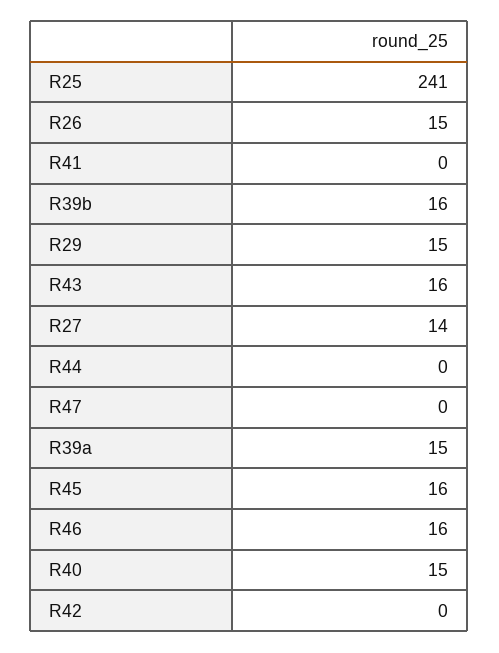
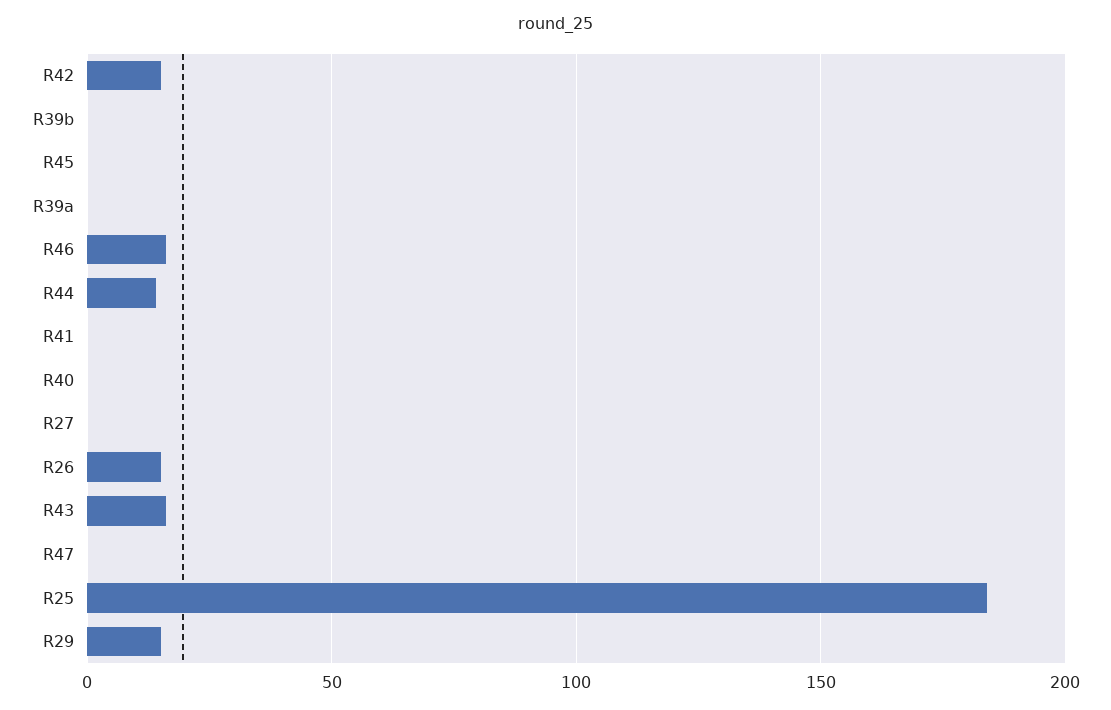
R25: 241 -> 185
R39b: 16 -> 0
R27: 14 -> 0
R44: 0 -> 15
R39a: 15 -> 0
R45: 16 -> 0
R40: 15 -> 0
R42: 0 -> 15

